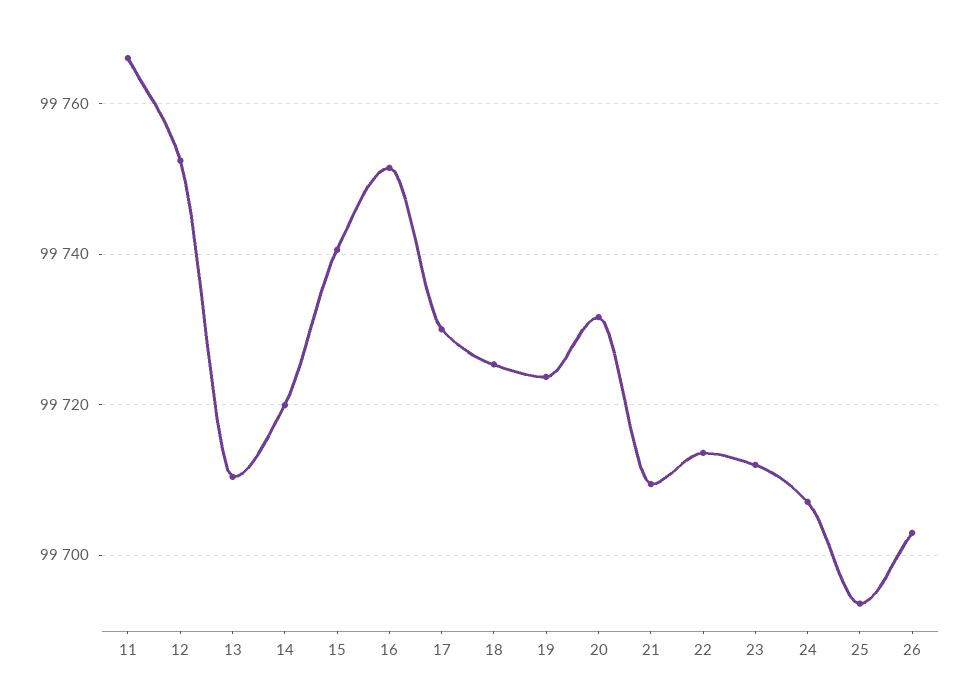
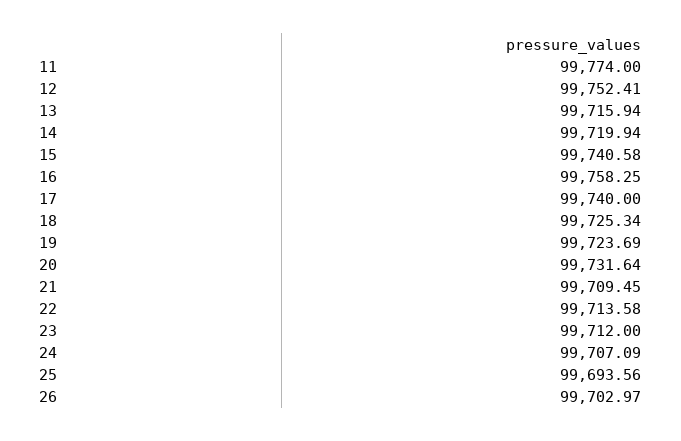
11: 99766 -> 99774
13: 99710 -> 99715.94
16: 99752 -> 99758.25
17: 99730 -> 99740

